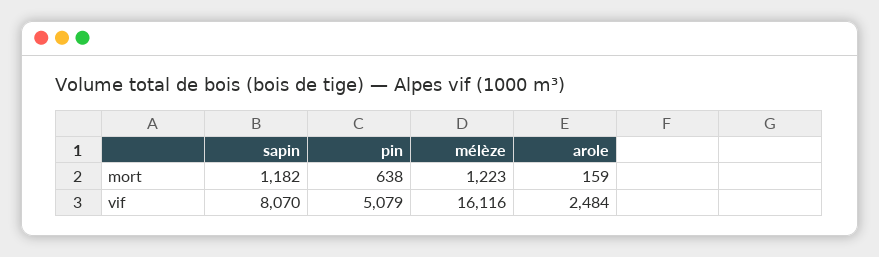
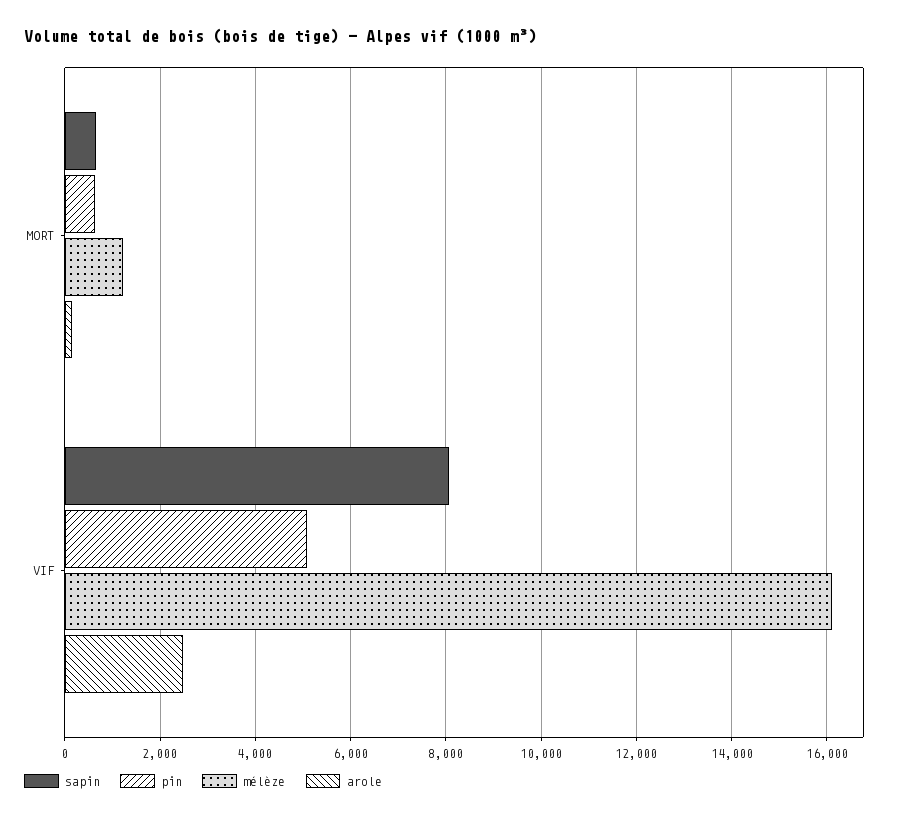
sapin, mort: 1182 -> 600

